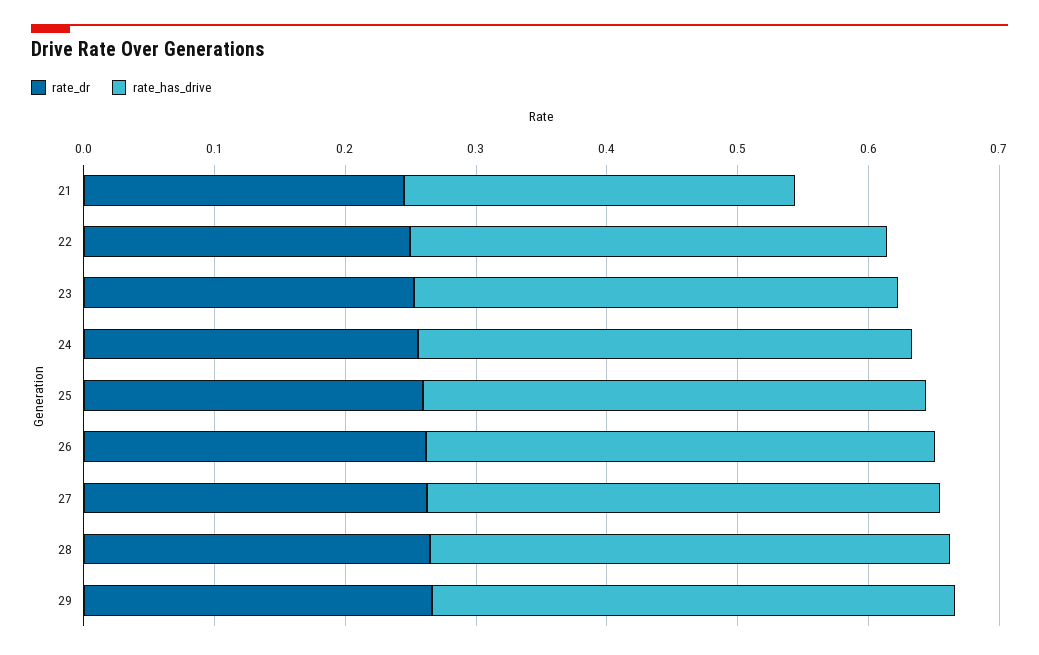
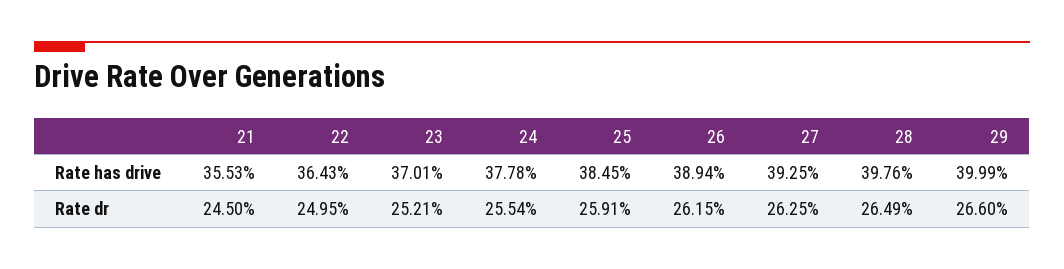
rate_has_drive, 21: 0.3 -> 0.3553

